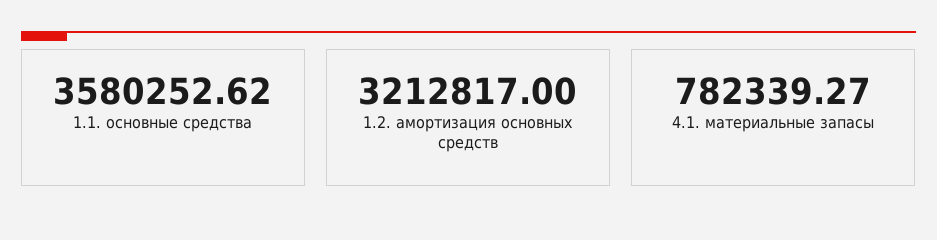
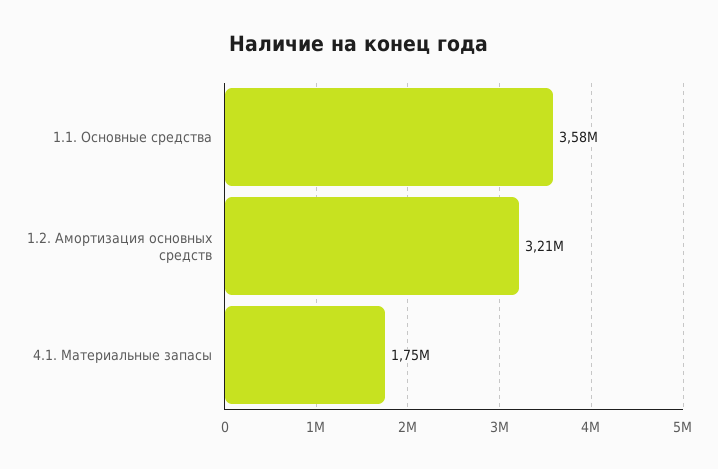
4.1. материальные запасы: 782339.27 -> 1750000

